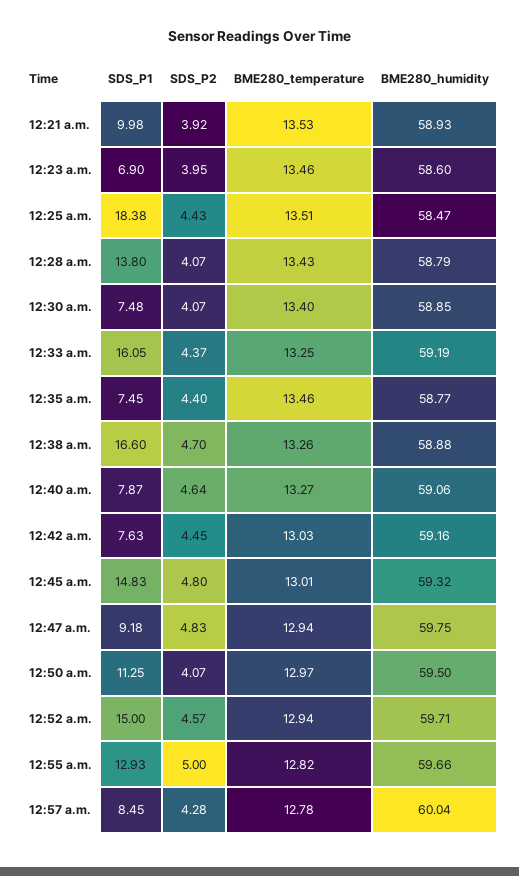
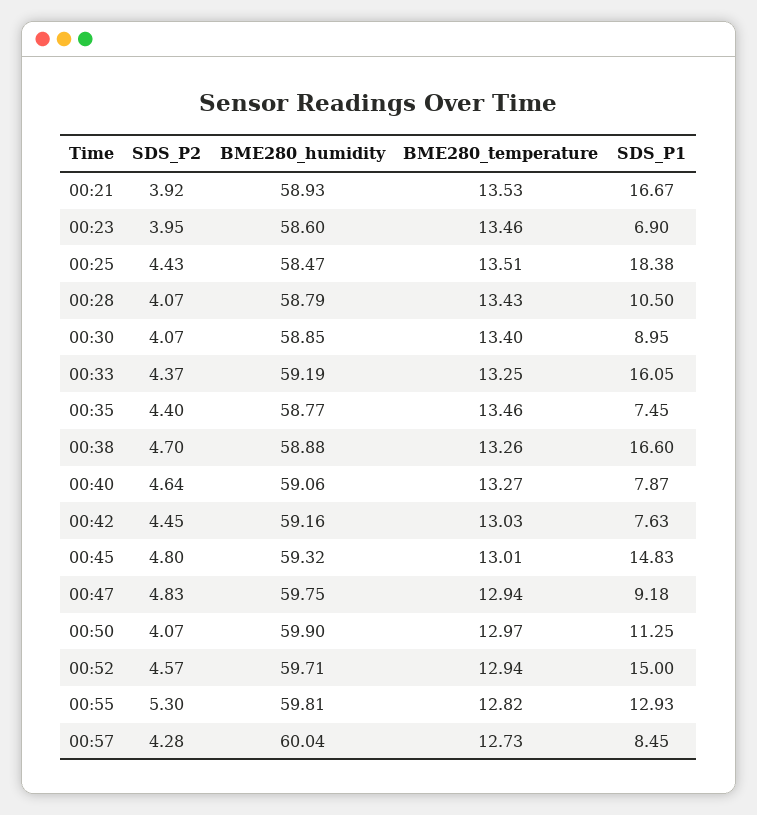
SDS_P1, 12:21 a.m.: 9.98 -> 16.67
SDS_P1, 12:28 a.m.: 13.8 -> 10.5
SDS_P1, 12:30 a.m.: 7.48 -> 8.95
BME280_humidity, 12:50 a.m.: 59.5 -> 59.9
SDS_P2, 12:55 a.m.: 5 -> 5.3
BME280_humidity, 12:55 a.m.: 59.66 -> 59.81
BME280_temperature, 12:57 a.m.: 12.78 -> 12.73

